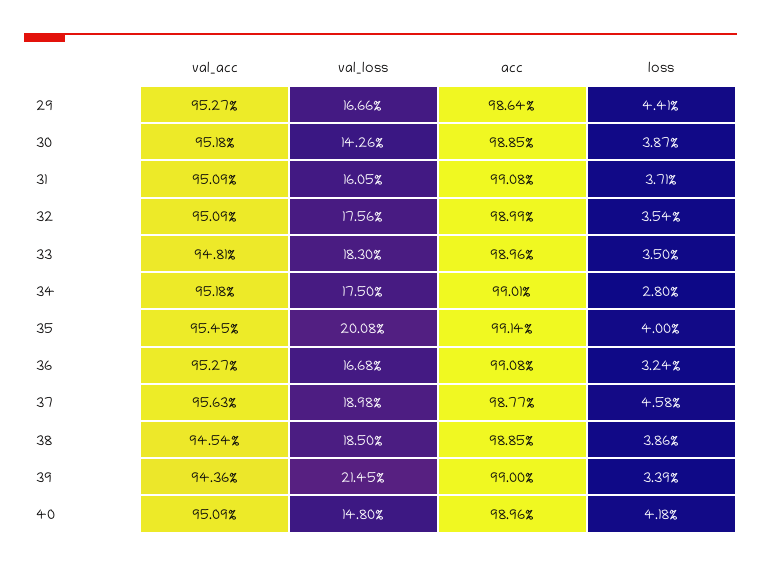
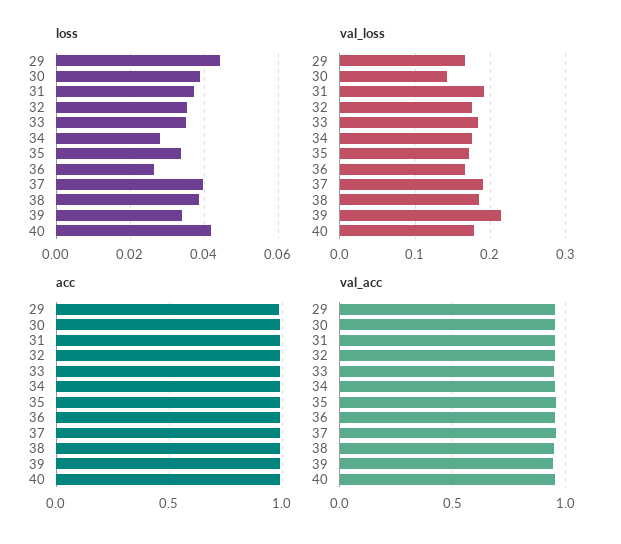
val_loss, 31: 0.1605 -> 0.19
val_loss, 35: 0.2008 -> 0.17
loss, 35: 0.04 -> 0.034
loss, 36: 0.0324 -> 0.026
loss, 37: 0.0458 -> 0.04
val_loss, 40: 0.148 -> 0.18

